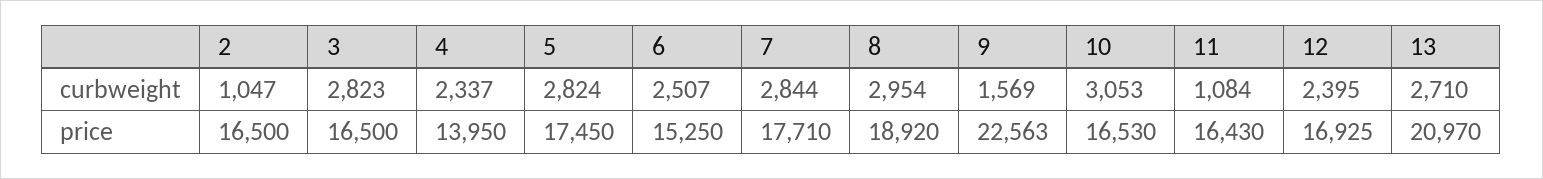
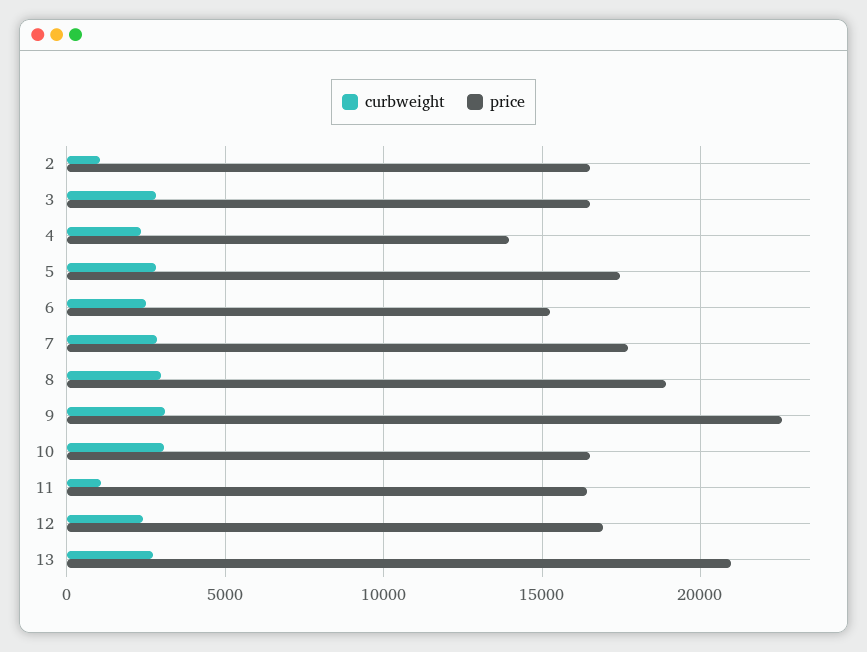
curbweight, 9: 1569 -> 3000

